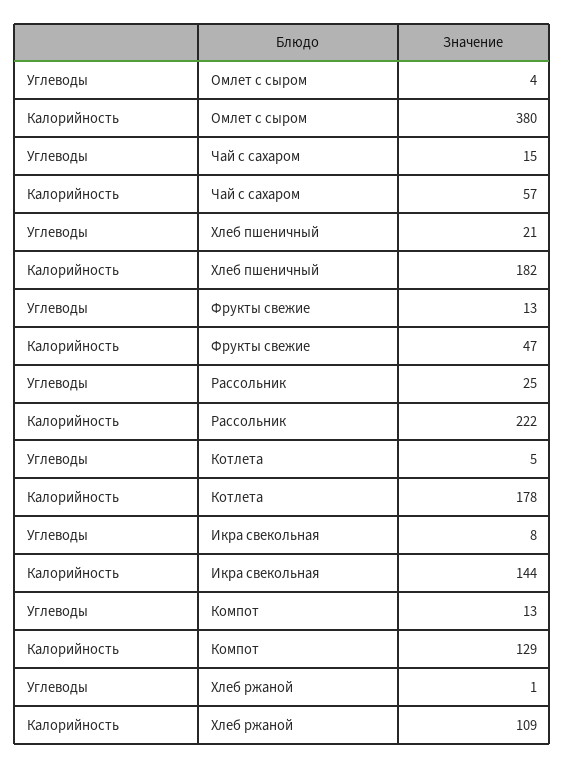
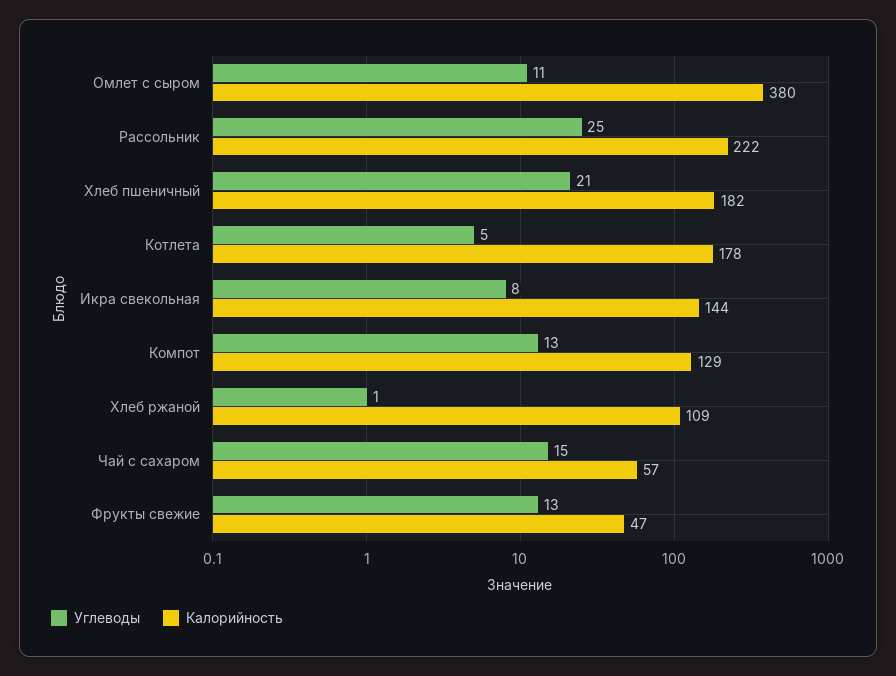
Углеводы, Омлет с сыром: 4 -> 11

